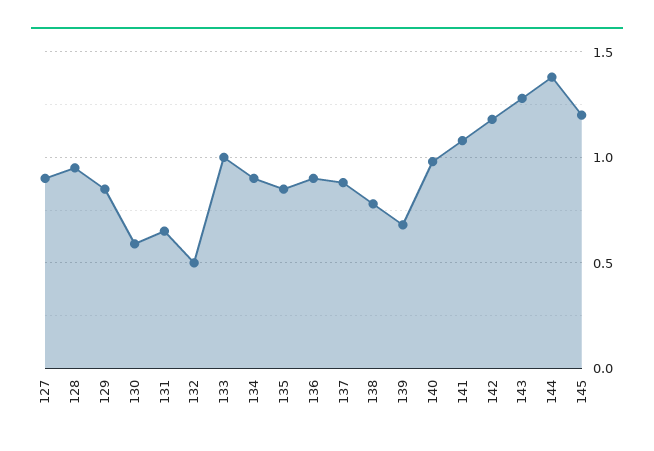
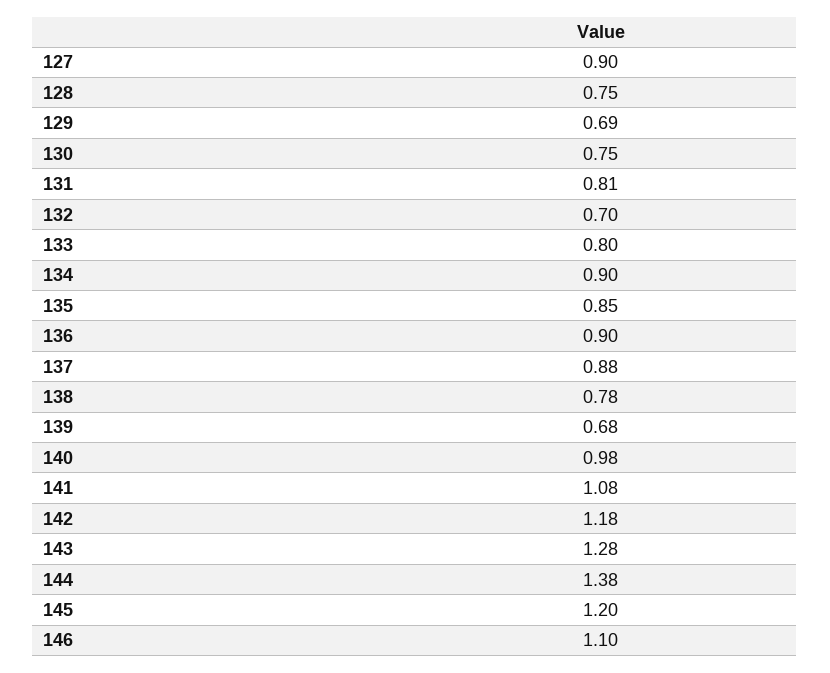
128: 0.95 -> 0.75
129: 0.85 -> 0.69
130: 0.6 -> 0.75
131: 0.65 -> 0.81
132: 0.5 -> 0.7
133: 1 -> 0.8
146: none -> 1.1

